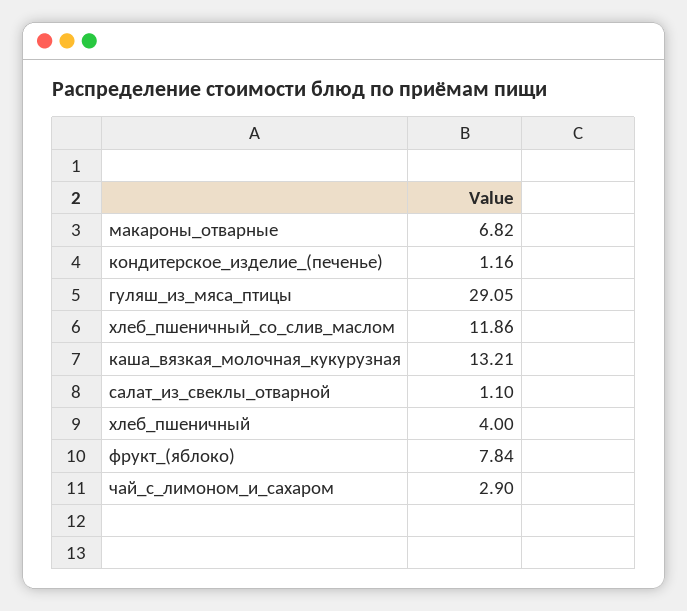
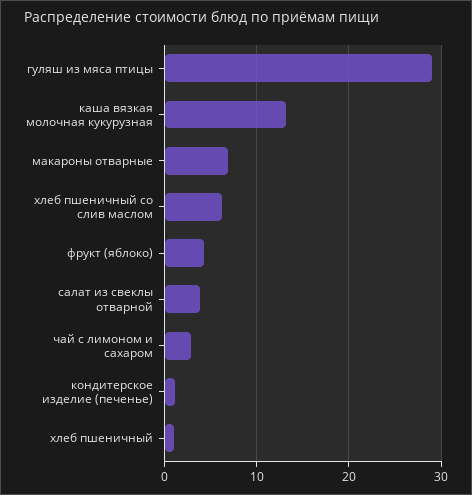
хлеб_пшеничный_со_слив_маслом: 11.86 -> 6
салат_из_свеклы_отварной: 1.1 -> 4
хлеб_пшеничный: 4 -> 1
фрукт_(яблоко): 7.84 -> 4

